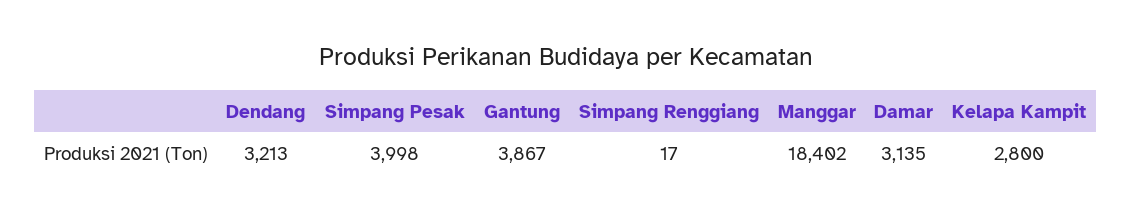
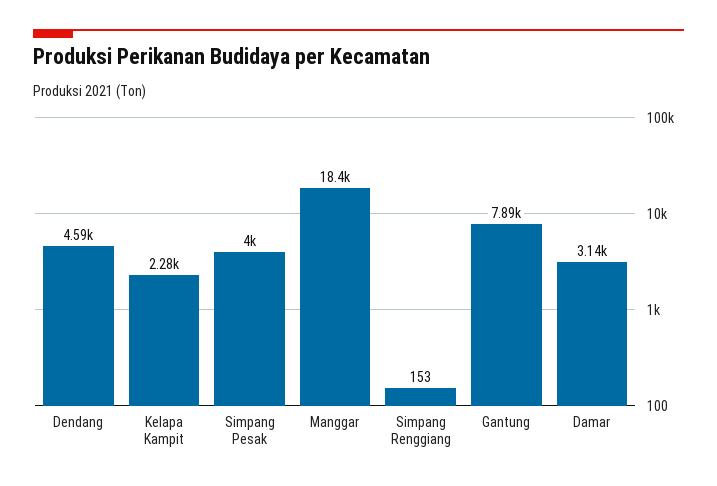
Dendang: 3213 -> 4590
Gantung: 3867 -> 7890
Simpang Renggiang: 17 -> 153
Kelapa Kampit: 2800 -> 2280

